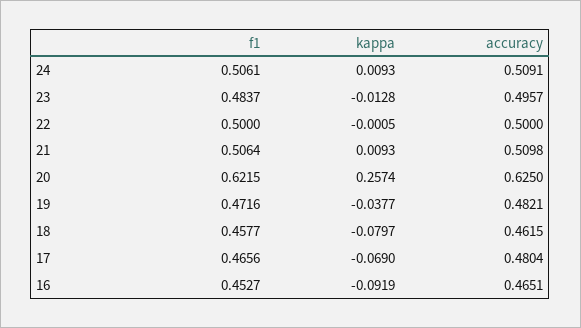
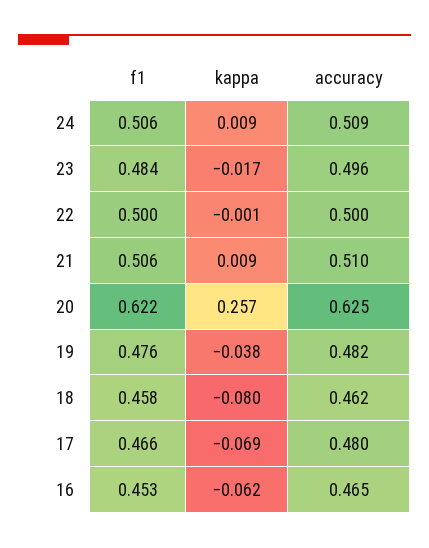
kappa, 23: -0.0128 -> -0.017
f1, 19: 0.4716 -> 0.476
kappa, 16: -0.0919 -> -0.062

